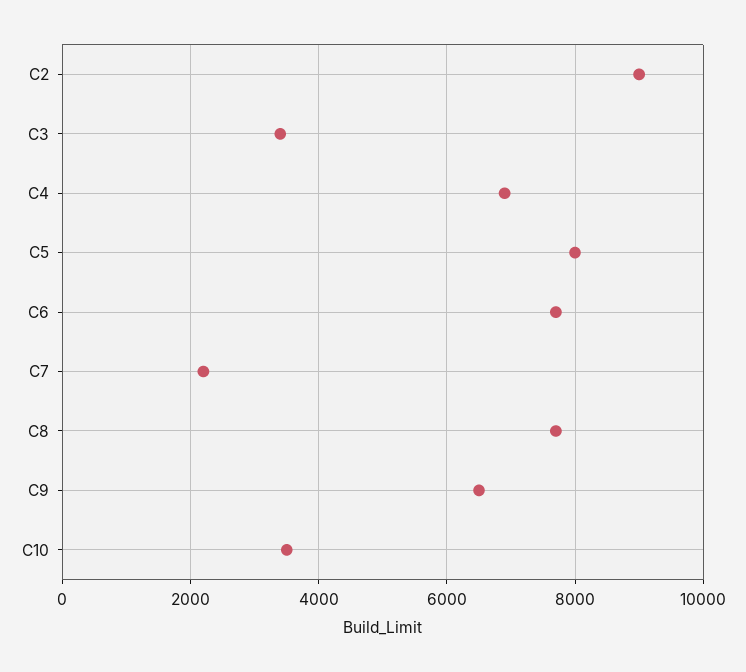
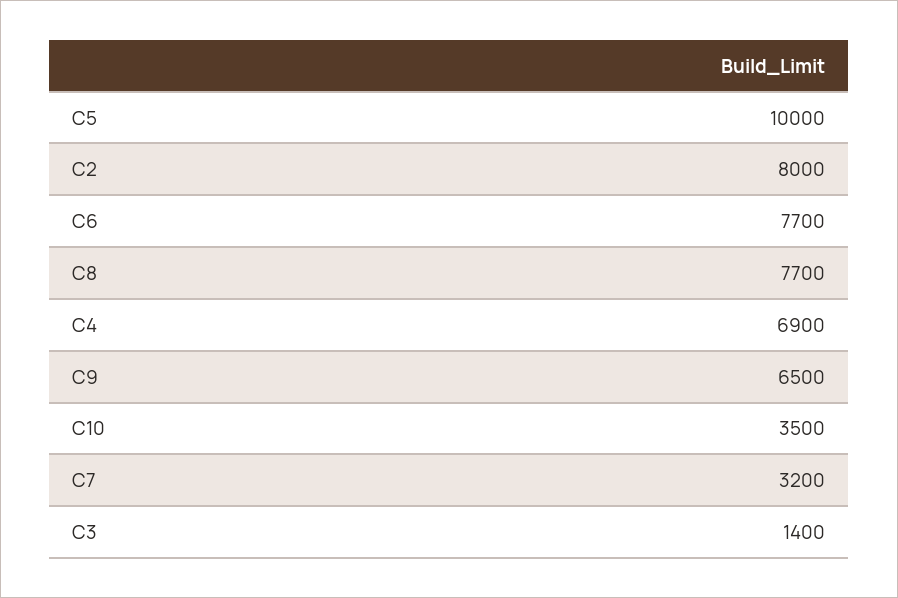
C2: 9000 -> 8000
C3: 3400 -> 1400
C5: 8000 -> 10000
C7: 2200 -> 3200

